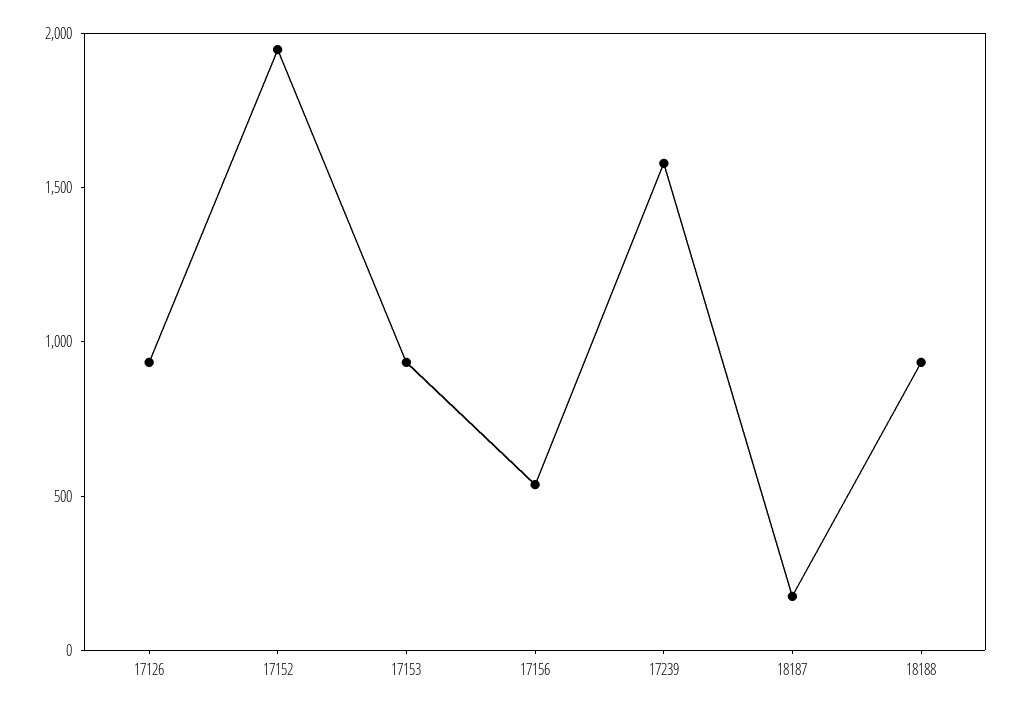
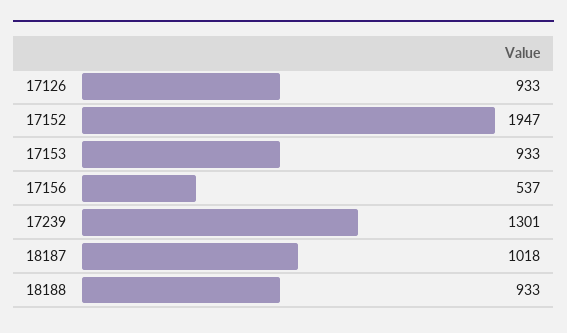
17239: 1600 -> 1301
18187: 200 -> 1018

